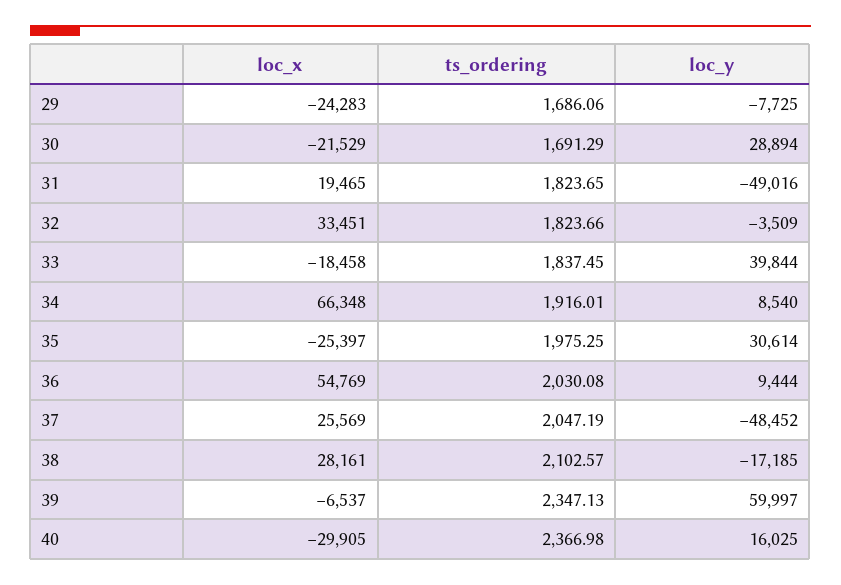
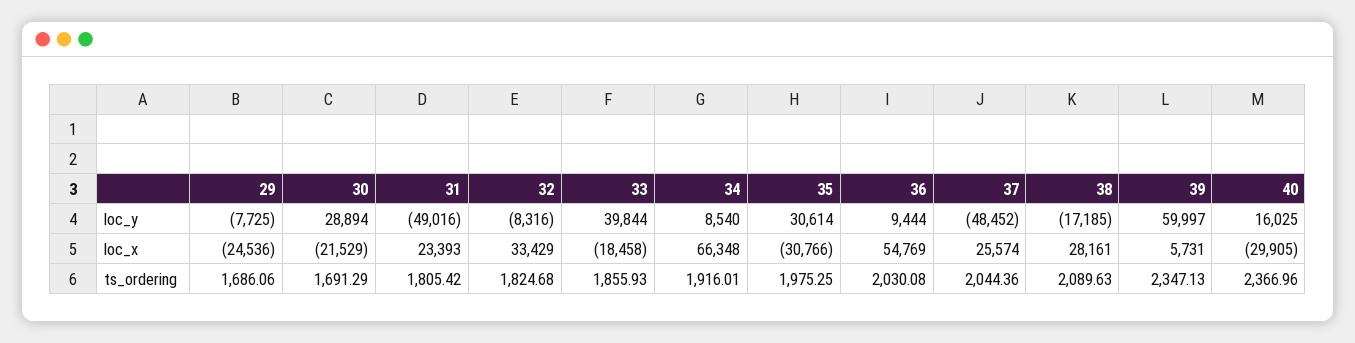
loc_x, 29: -24283 -> -24536
loc_x, 31: 19465 -> 23393
ts_ordering, 31: 1823.65 -> 1805.42
loc_x, 32: 33451 -> 33429
ts_ordering, 32: 1823.66 -> 1824.68
loc_y, 32: -3509 -> -8316
ts_ordering, 33: 1837.45 -> 1855.93
loc_x, 35: -25397 -> -30766
loc_x, 37: 25569 -> 25574
ts_ordering, 37: 2047.19 -> 2044.36
ts_ordering, 38: 2102.57 -> 2089.63
loc_x, 39: -6537 -> 5731
ts_ordering, 40: 2366.98 -> 2366.96

